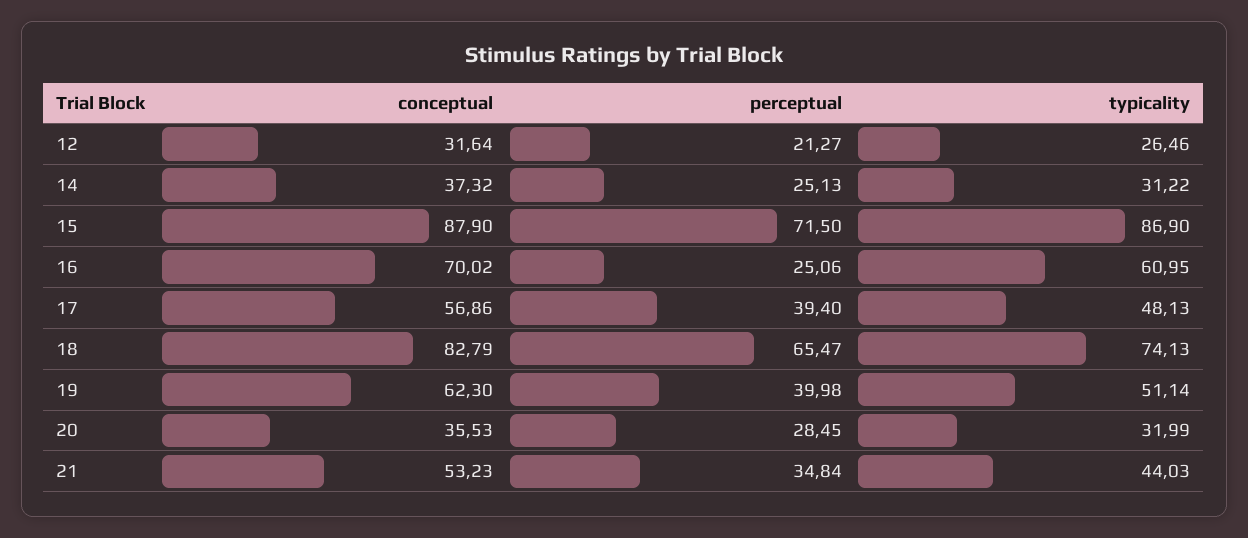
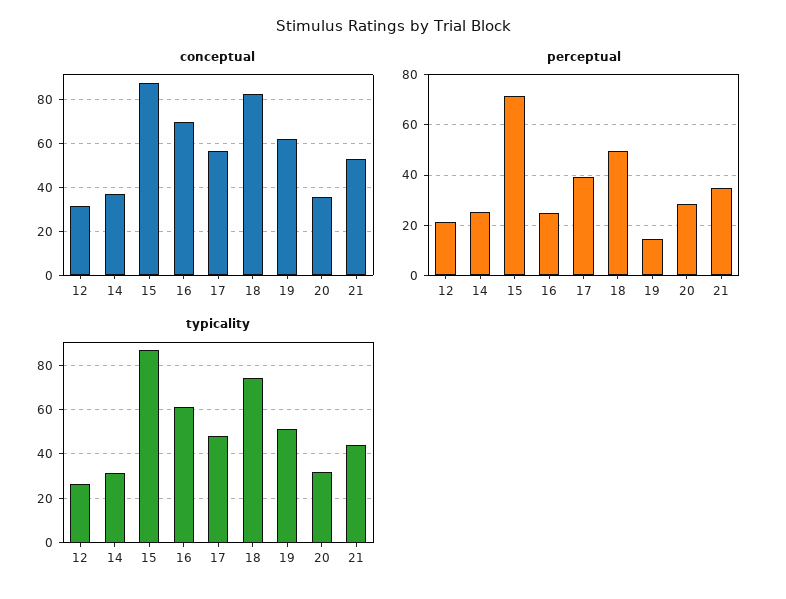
perceptual, 18: 65.47 -> 50
perceptual, 19: 39.98 -> 15

